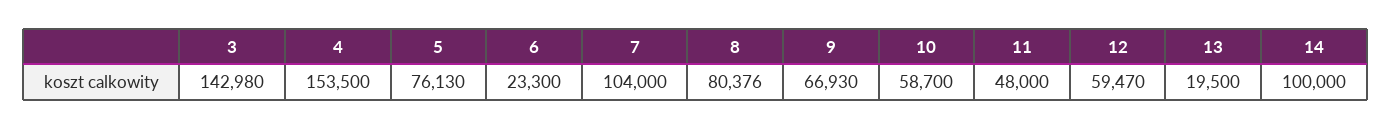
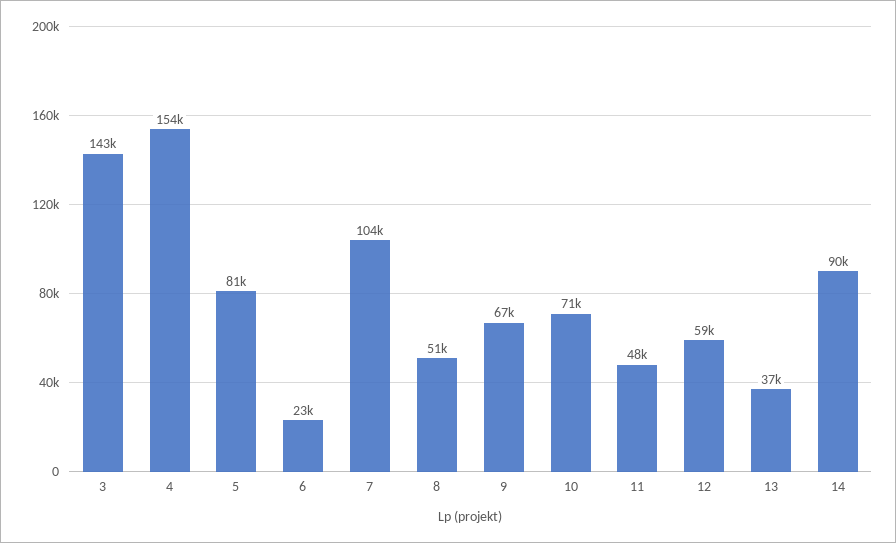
5: 76130 -> 81000
8: 80376 -> 51000
10: 58700 -> 71000
13: 19500 -> 37000
14: 100000 -> 90000

